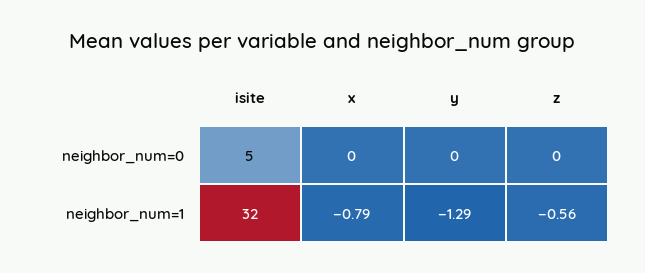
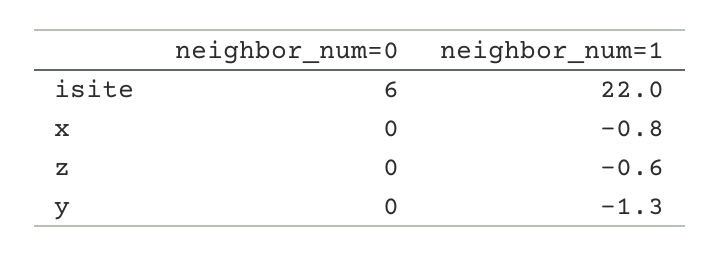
isite, neighbor_num=0: 5 -> 6
isite, neighbor_num=1: 32 -> 22

